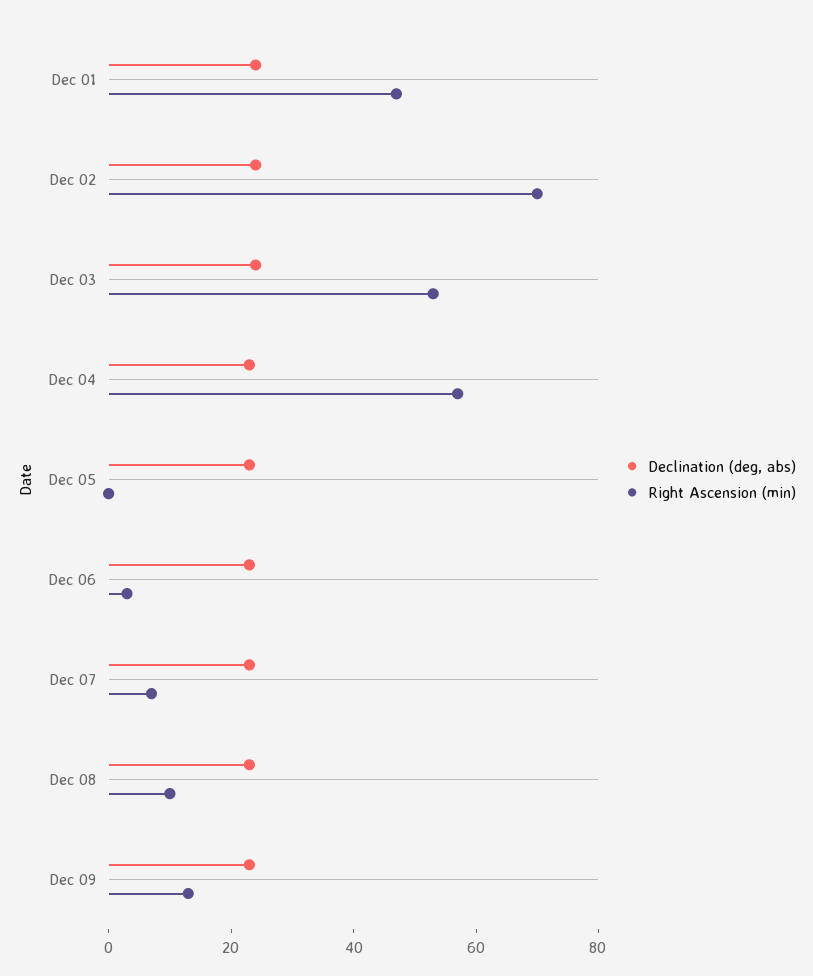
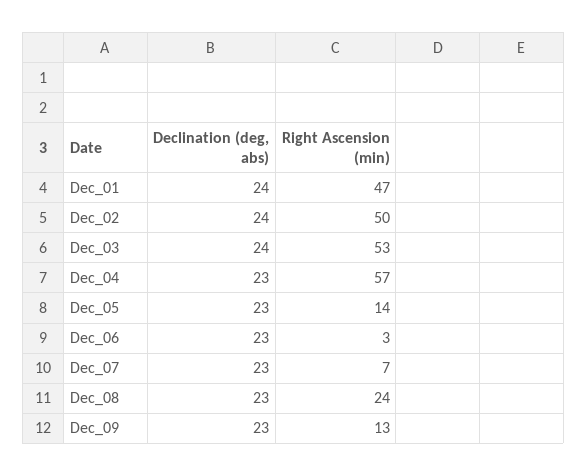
Right Ascension (min), Dec 02: 70 -> 50
Right Ascension (min), Dec 05: 0 -> 14
Right Ascension (min), Dec 08: 10 -> 24

